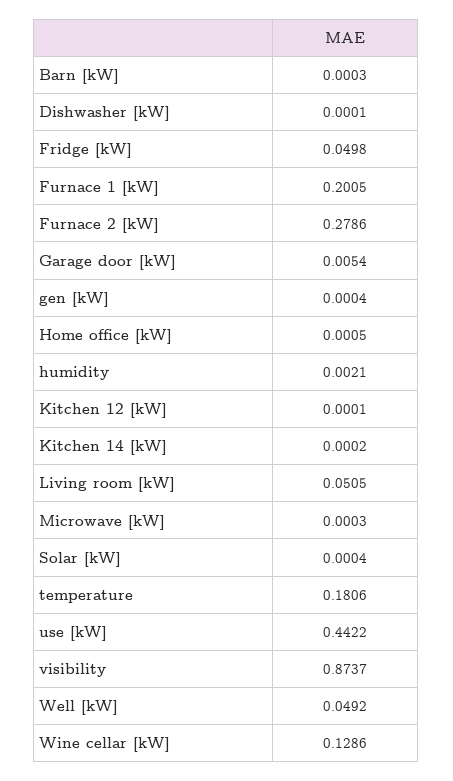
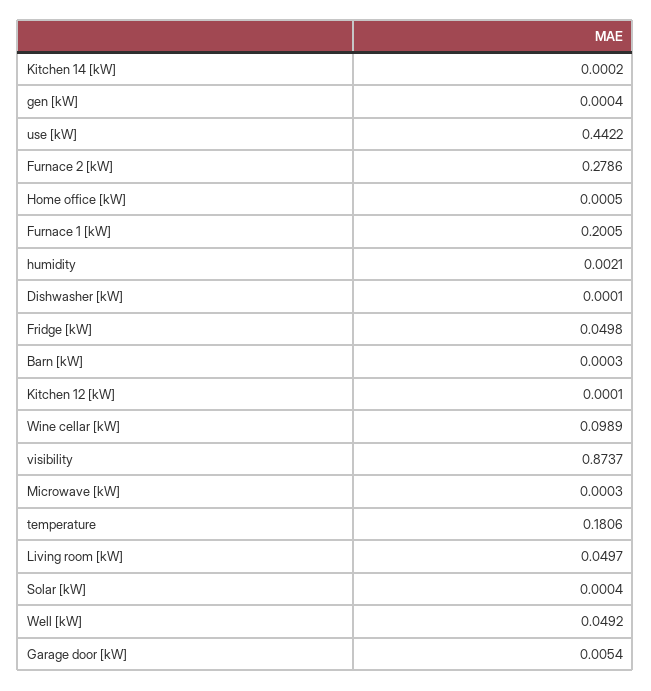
Living room [kW]: 0.0505 -> 0.0497
Wine cellar [kW]: 0.1286 -> 0.0989

